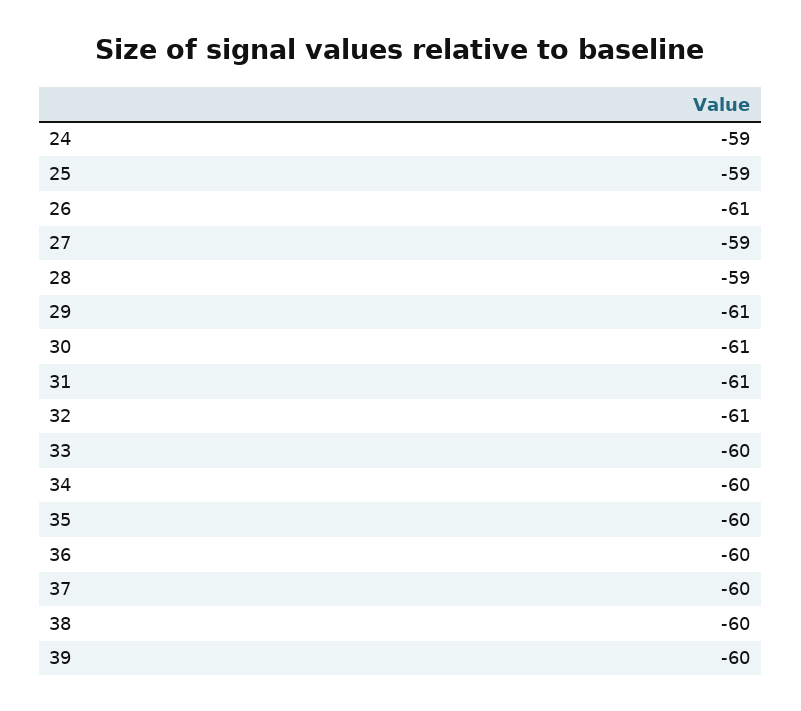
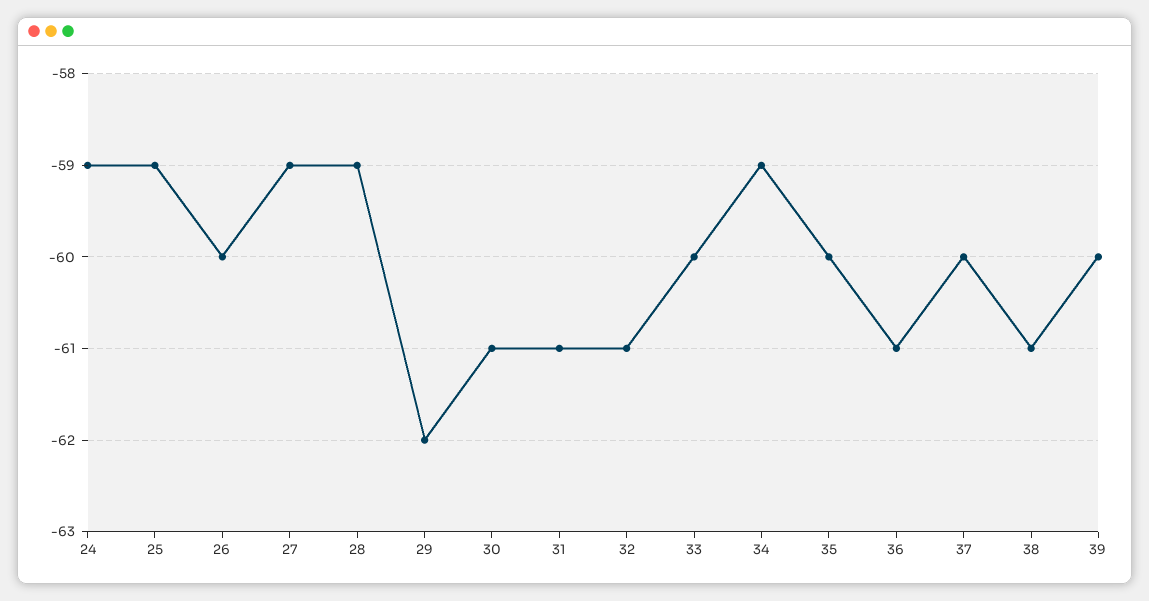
26: -61 -> -60
29: -61 -> -62
34: -60 -> -59
36: -60 -> -61
38: -60 -> -61

